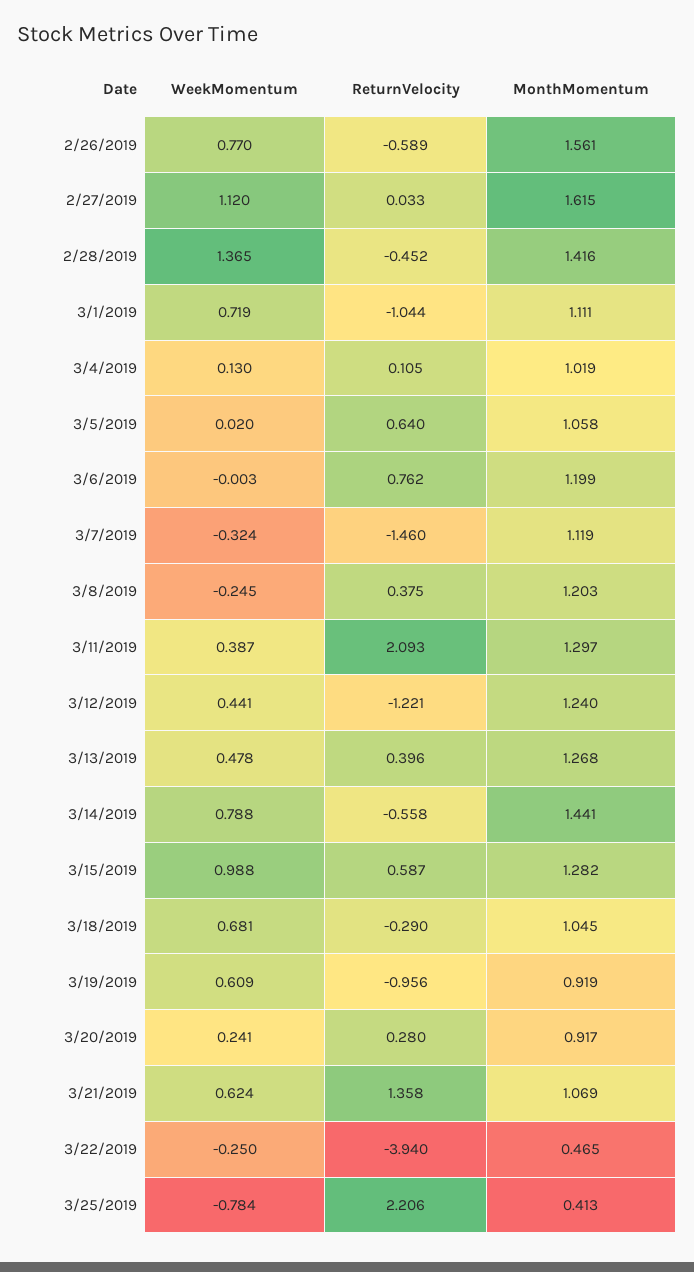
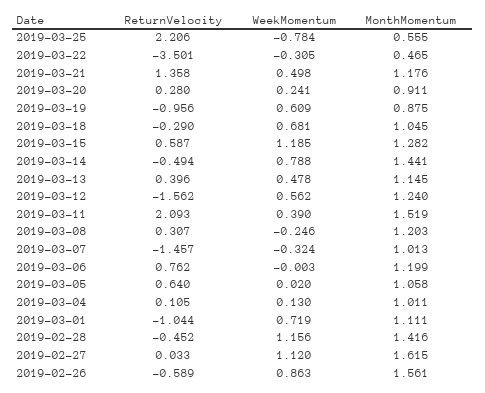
WeekMomentum, 2/26/2019: 0.77 -> 0.863
WeekMomentum, 2/28/2019: 1.365 -> 1.156
MonthMomentum, 3/4/2019: 1.019 -> 1.011
ReturnVelocity, 3/7/2019: -1.46 -> -1.457
MonthMomentum, 3/7/2019: 1.119 -> 1.013
WeekMomentum, 3/8/2019: -0.245 -> -0.246
ReturnVelocity, 3/8/2019: 0.375 -> 0.307
WeekMomentum, 3/11/2019: 0.387 -> 0.39
MonthMomentum, 3/11/2019: 1.297 -> 1.519
WeekMomentum, 3/12/2019: 0.441 -> 0.562
ReturnVelocity, 3/12/2019: -1.221 -> -1.562
MonthMomentum, 3/13/2019: 1.268 -> 1.145
ReturnVelocity, 3/14/2019: -0.558 -> -0.494
WeekMomentum, 3/15/2019: 0.988 -> 1.185
MonthMomentum, 3/19/2019: 0.919 -> 0.875
MonthMomentum, 3/20/2019: 0.917 -> 0.911
WeekMomentum, 3/21/2019: 0.624 -> 0.498
MonthMomentum, 3/21/2019: 1.069 -> 1.176
WeekMomentum, 3/22/2019: -0.25 -> -0.305
ReturnVelocity, 3/22/2019: -3.94 -> -3.501
MonthMomentum, 3/25/2019: 0.413 -> 0.555

